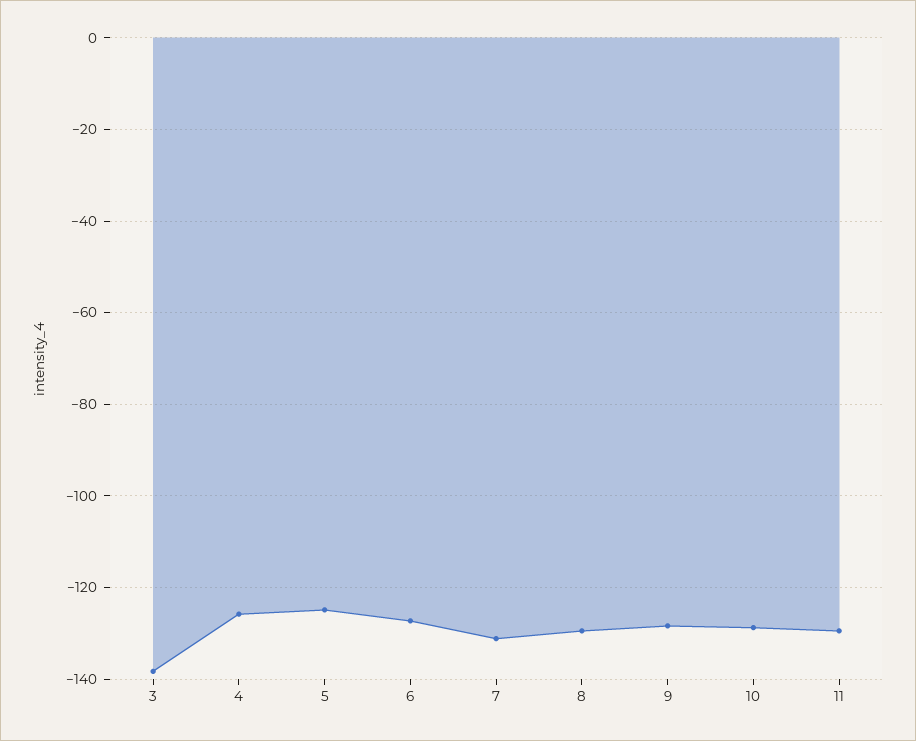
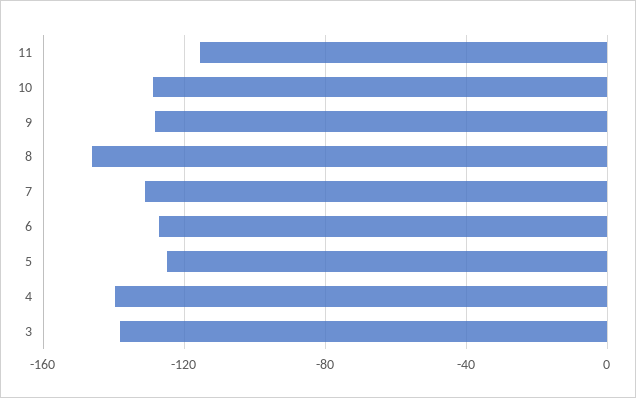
4: -126 -> -140
8: -130 -> -145
11: -130 -> -115

